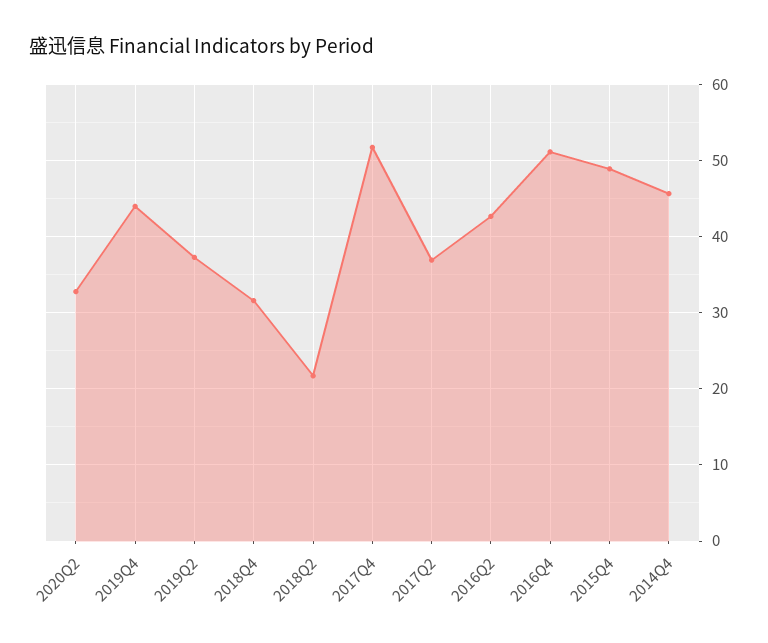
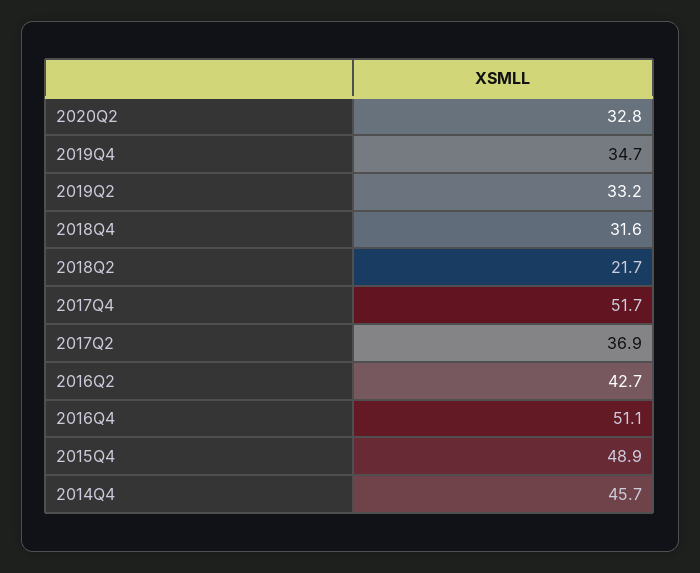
2019Q4: 44 -> 34.7
2019Q2: 37 -> 33.2

